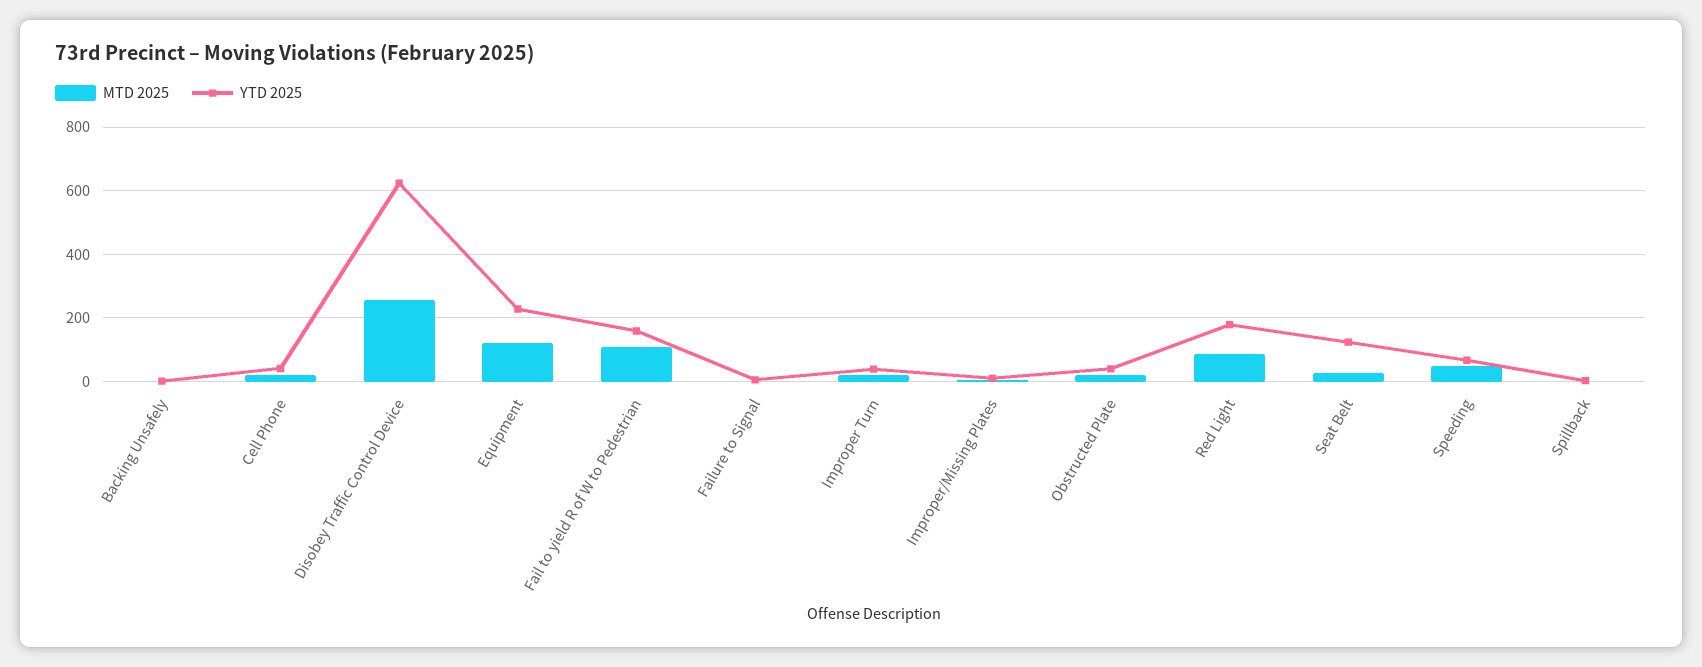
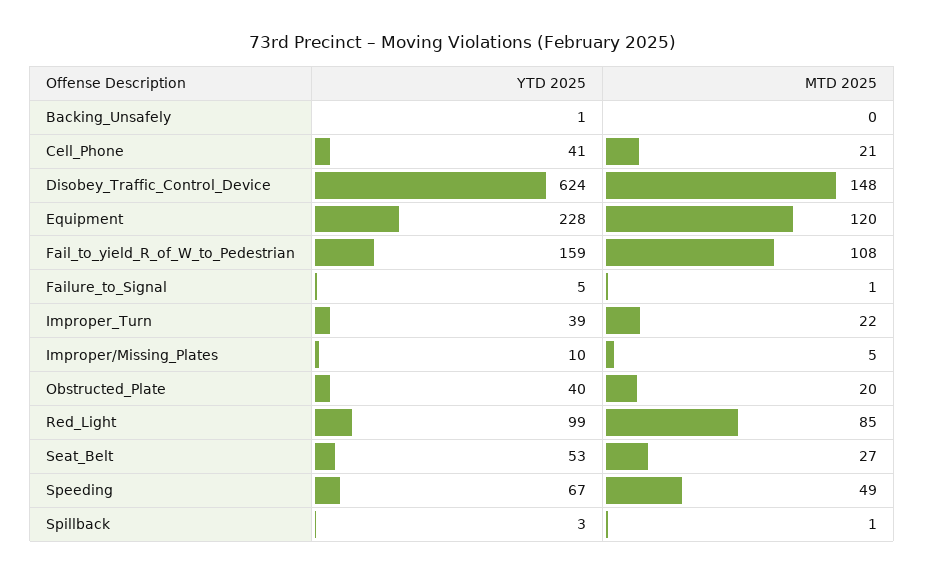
MTD 2025, Disobey Traffic Control Device: 260 -> 148
YTD 2025, Red Light: 180 -> 99
YTD 2025, Seat Belt: 120 -> 53

